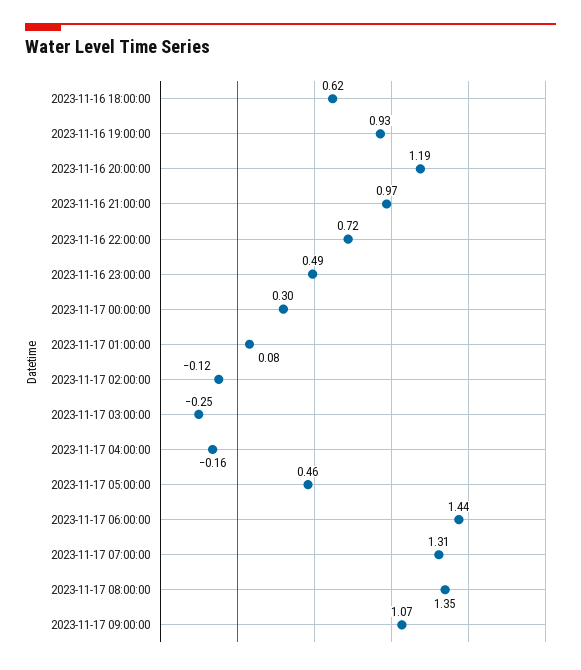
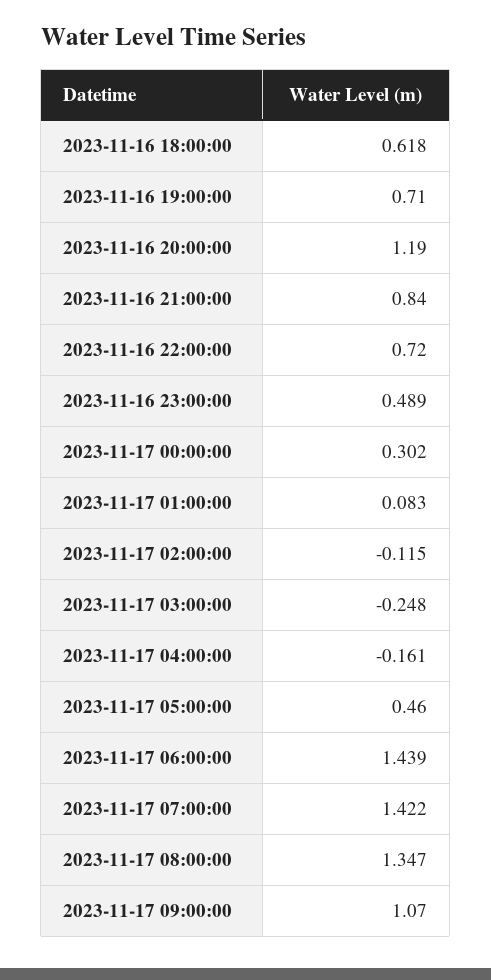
2023-11-16 19:00:00: 0.93 -> 0.71
2023-11-16 21:00:00: 0.97 -> 0.84
2023-11-17 07:00:00: 1.31 -> 1.422

